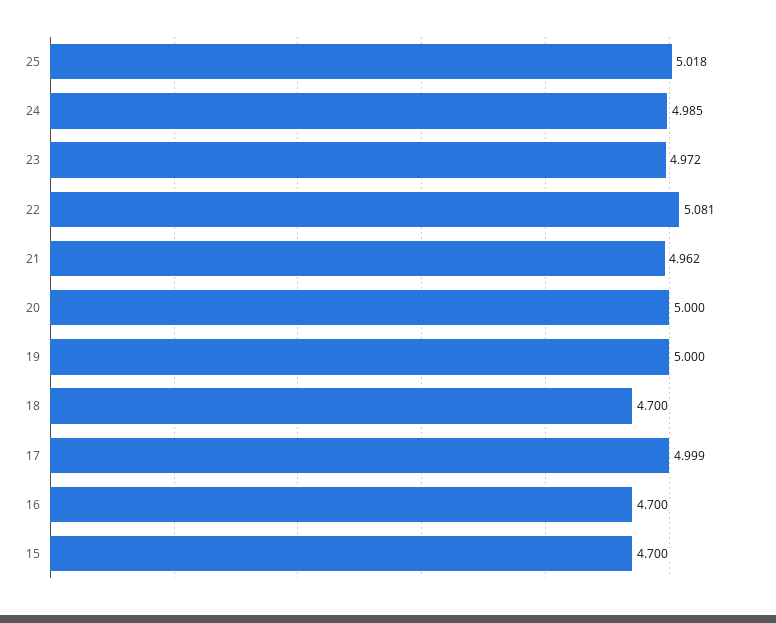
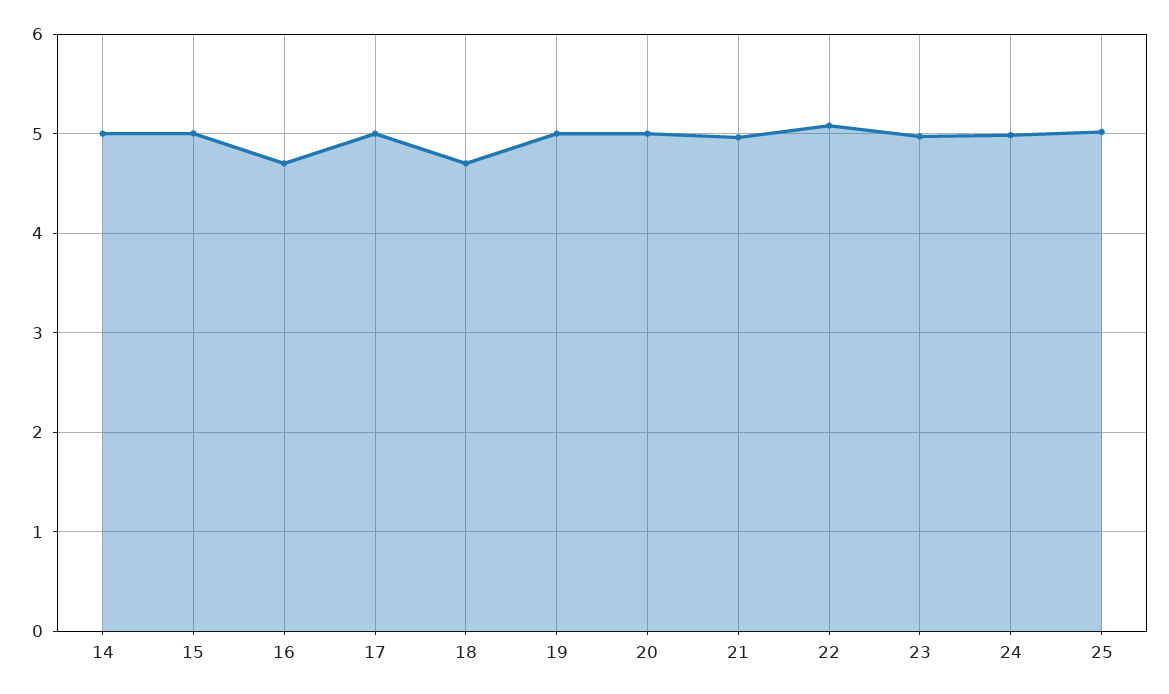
15: 4.7 -> 5
14: none -> 5

